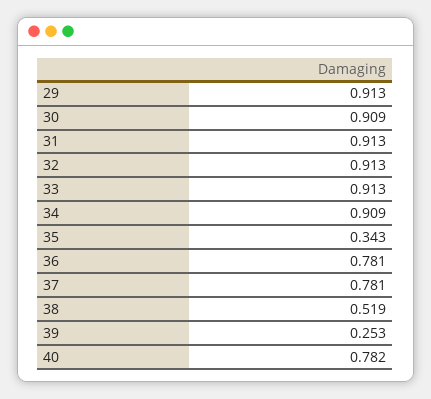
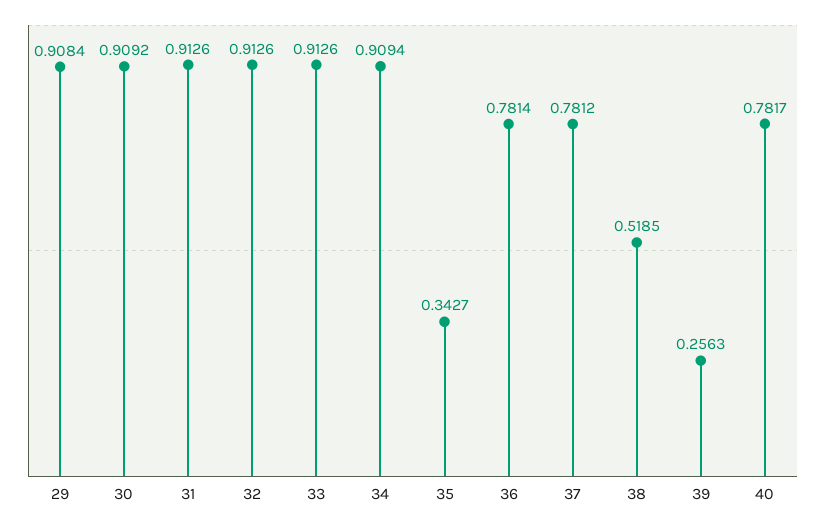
29: 0.913 -> 0.9084
39: 0.253 -> 0.2563

